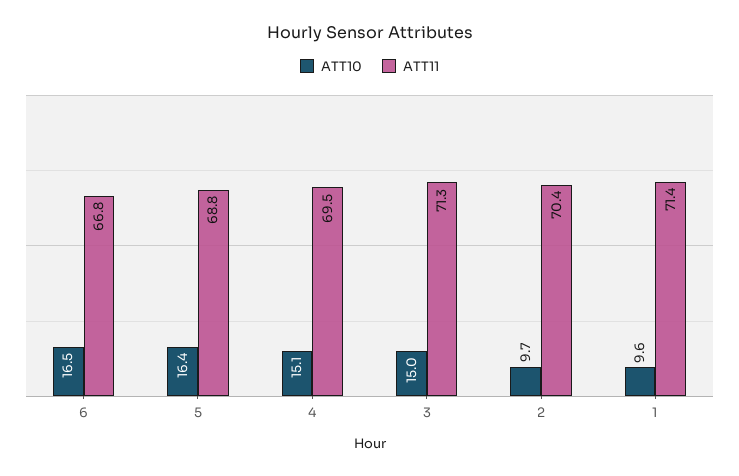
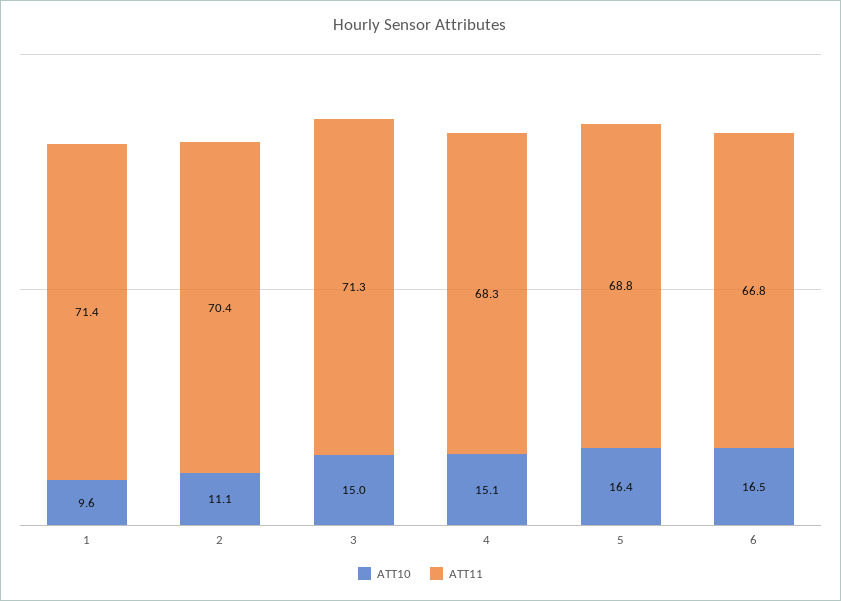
ATT11, 4: 69.5 -> 68.3
ATT10, 2: 9.7 -> 11.1

